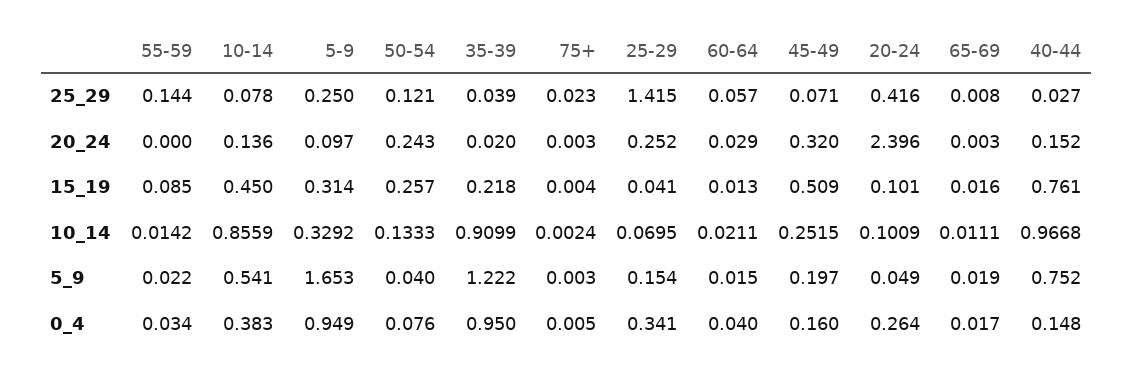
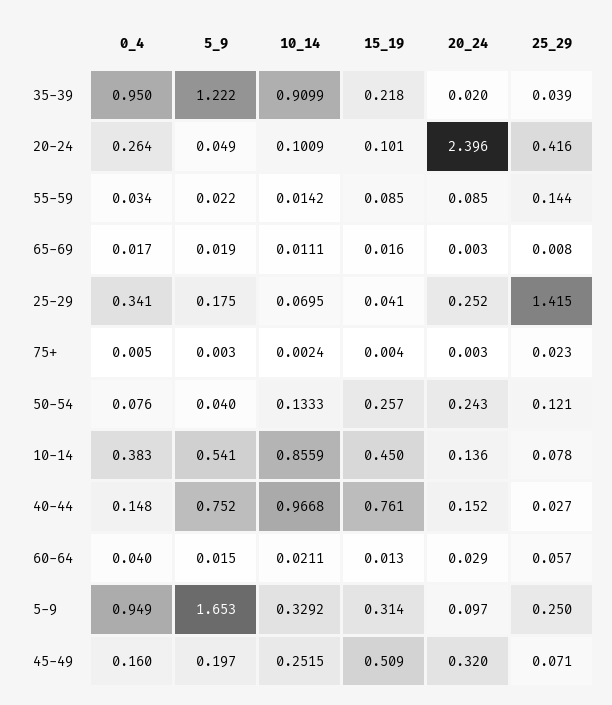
55-59, 20_24: 0 -> 0.085
25-29, 5_9: 0.154 -> 0.175

